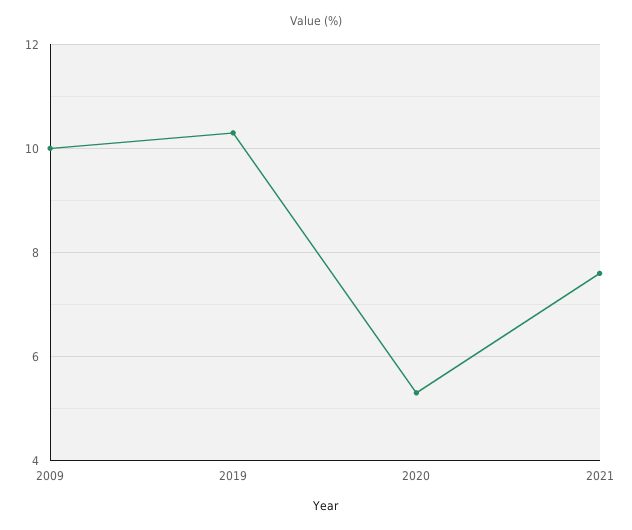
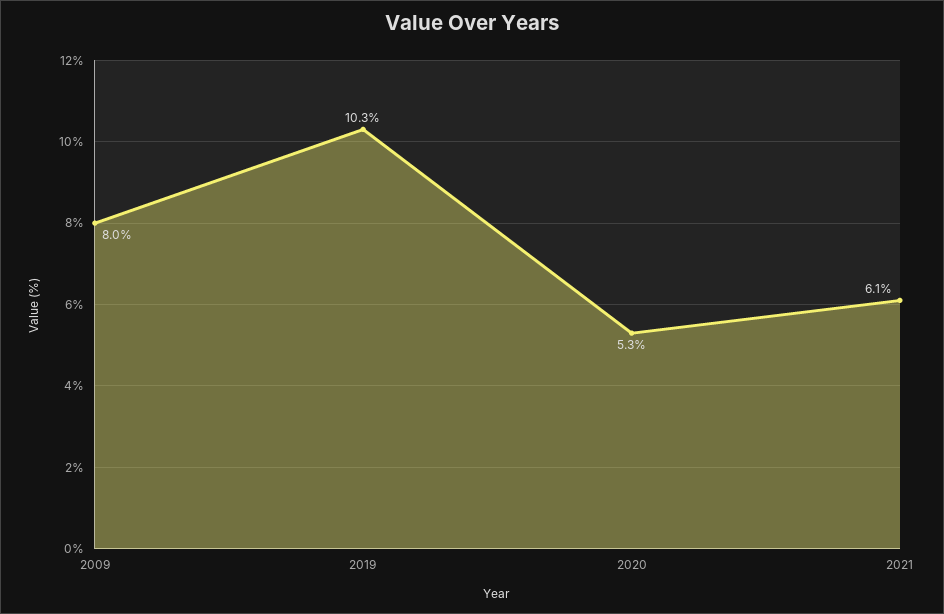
2009: 10 -> 8
2021: 7.5 -> 6.1

